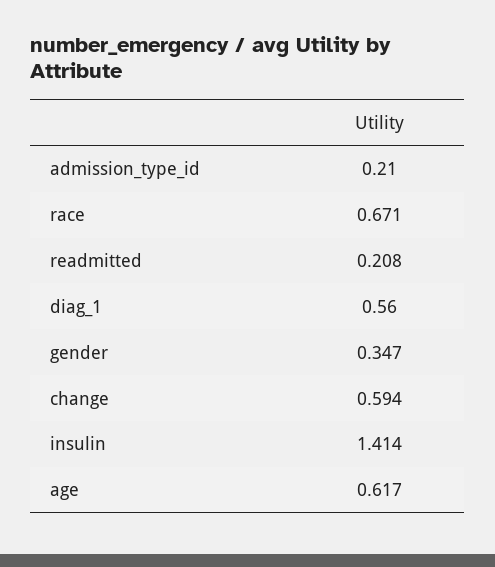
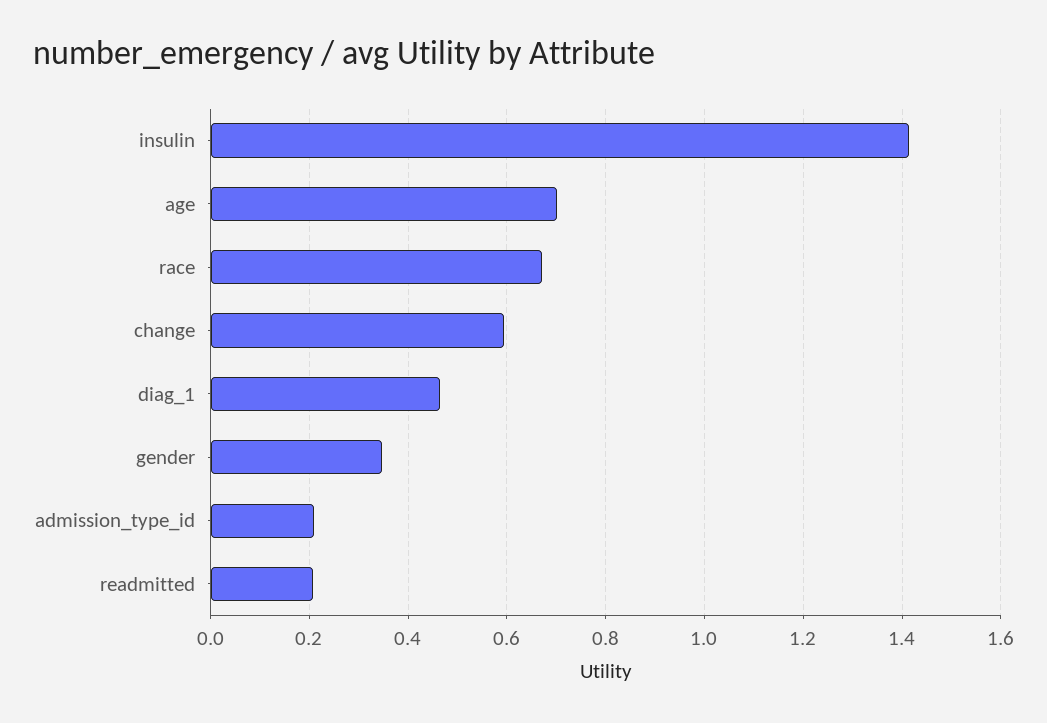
diag_1: 0.56 -> 0.46
age: 0.617 -> 0.7

